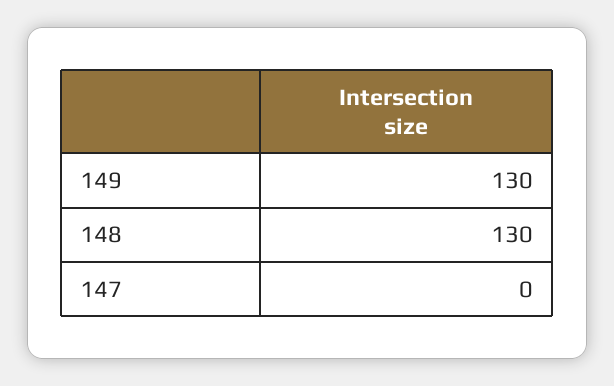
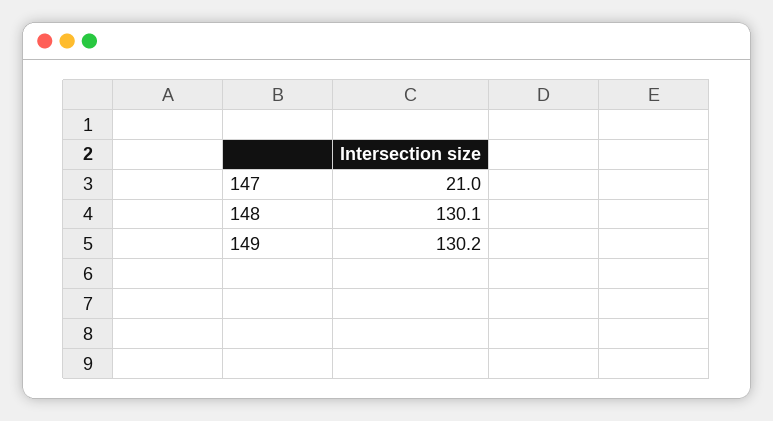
147: 0 -> 21

